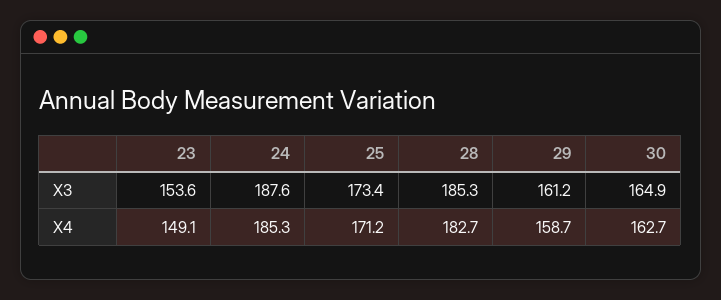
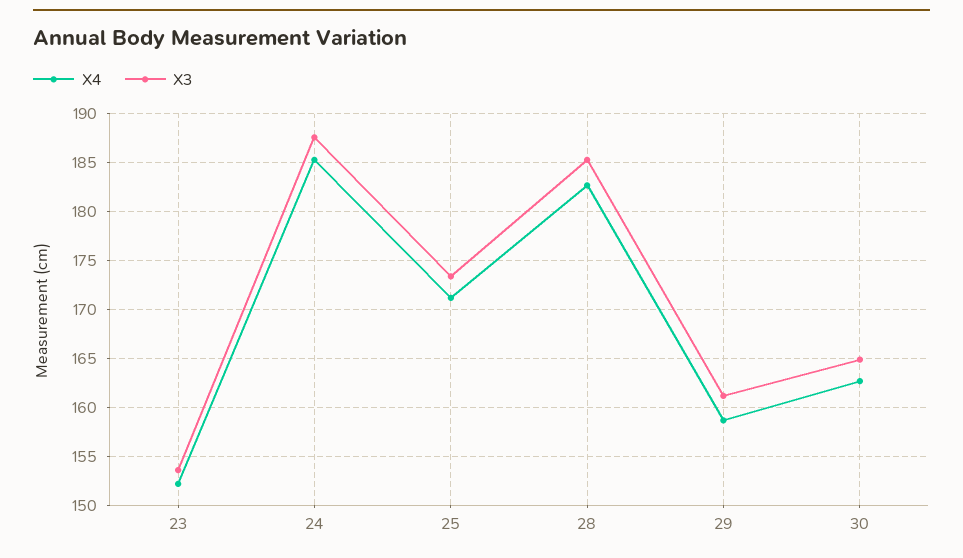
X4, 23: 149.1 -> 152

